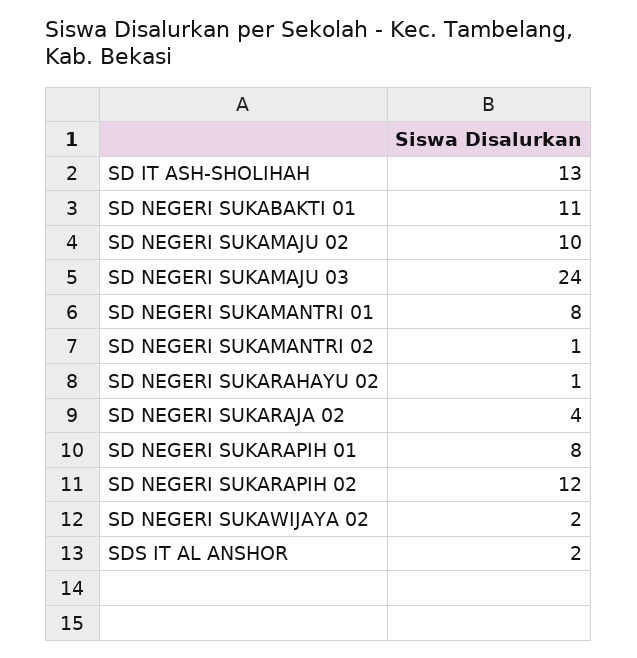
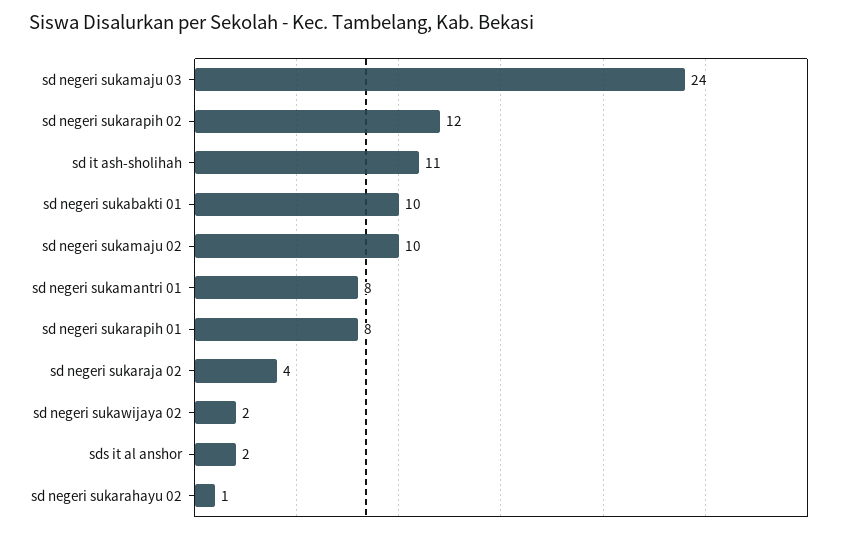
SD IT ASH-SHOLIHAH: 13 -> 11
SD NEGERI SUKABAKTI 01: 11 -> 10
SD NEGERI SUKAMANTRI 02: 1 -> none

